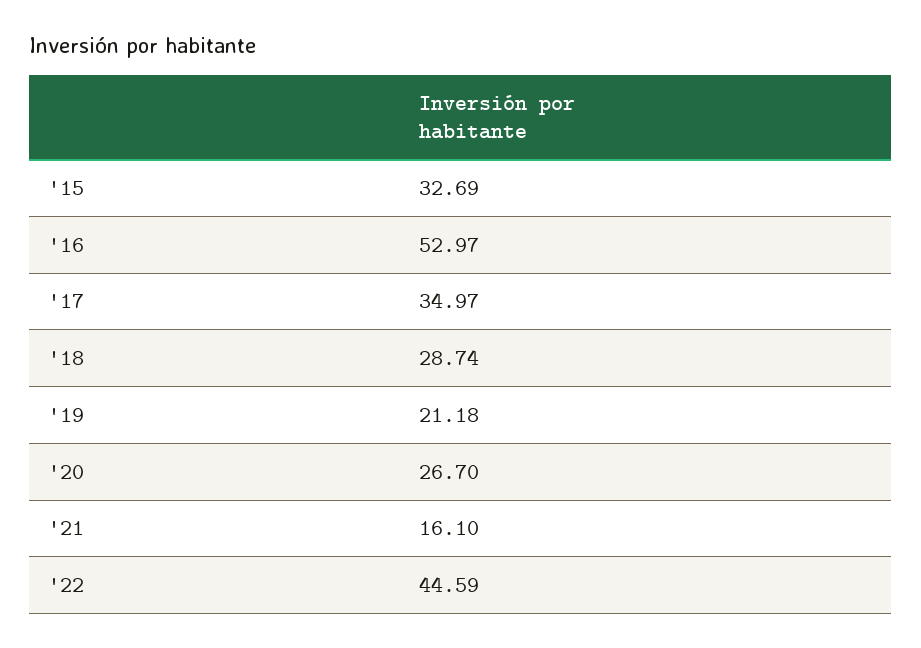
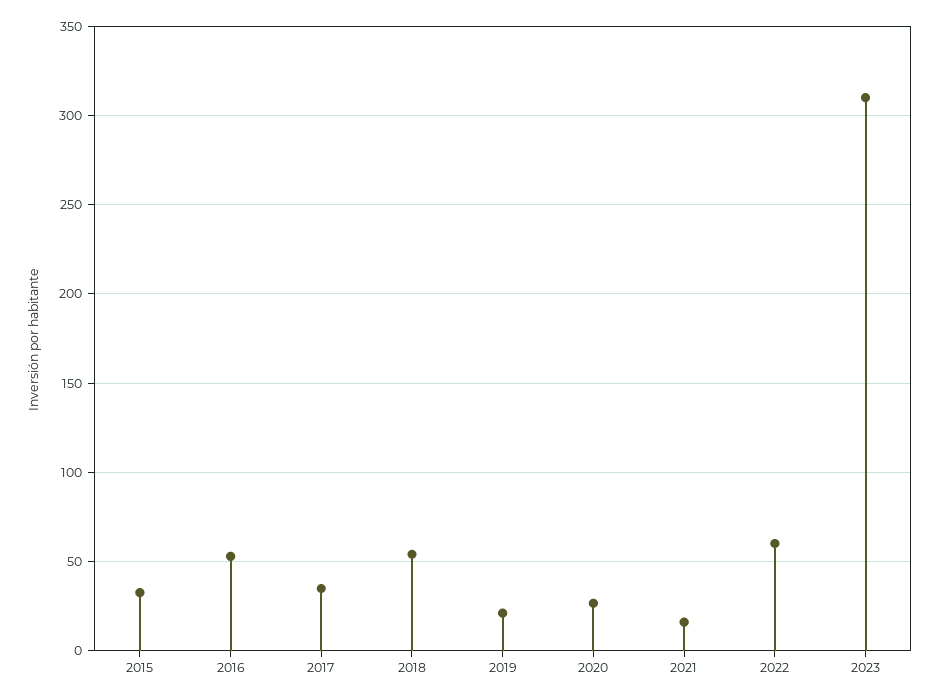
'18: 28.74 -> 55
'22: 44.59 -> 60
2023: none -> 310

